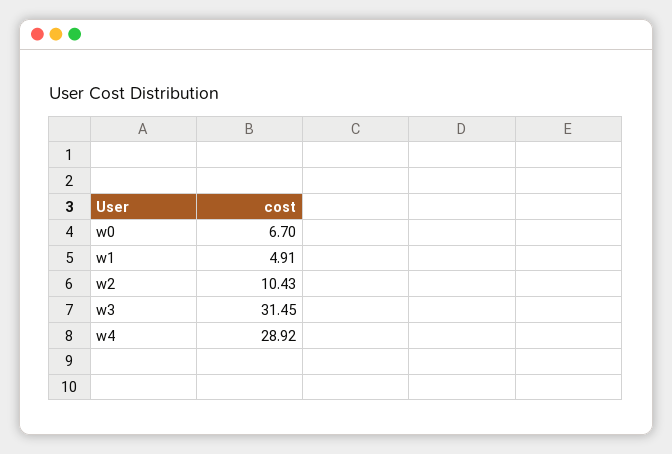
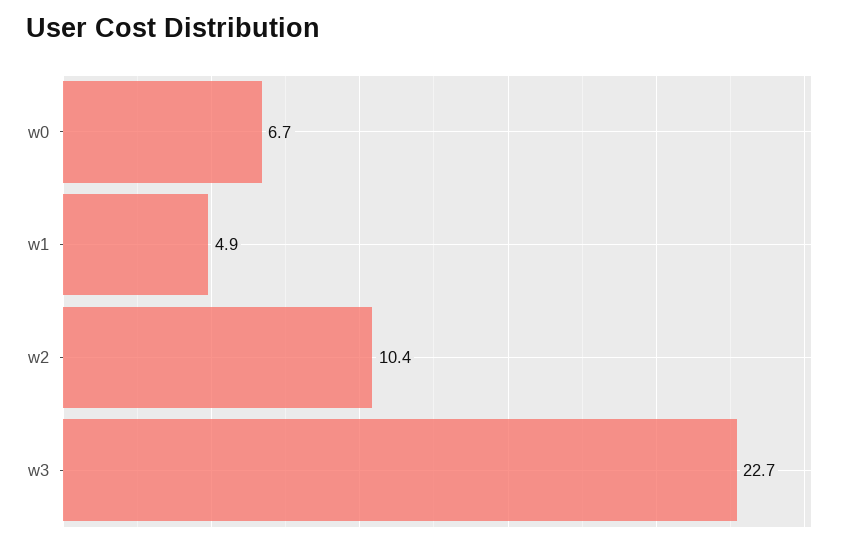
w3: 31.45 -> 22.7
w4: 28.92 -> none

